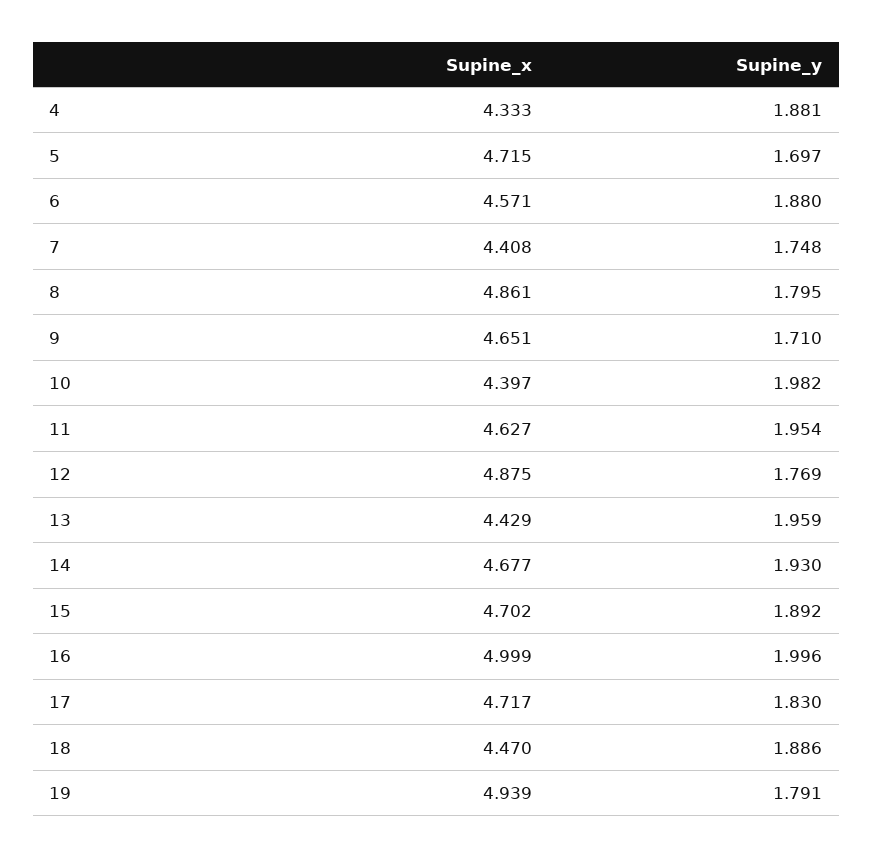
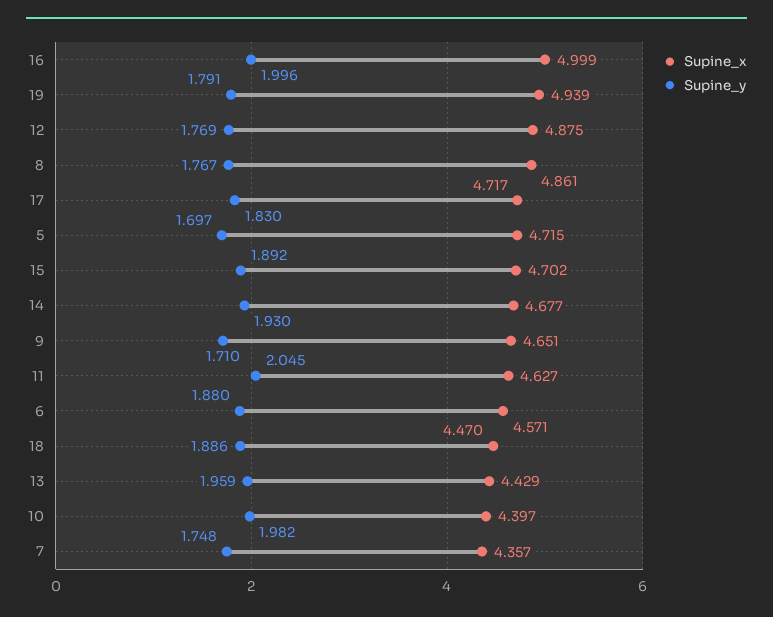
Supine_x, 4: 4.333 -> none
Supine_y, 4: 1.881 -> none
Supine_x, 7: 4.408 -> 4.357
Supine_y, 8: 1.795 -> 1.767
Supine_y, 11: 1.954 -> 2.045

